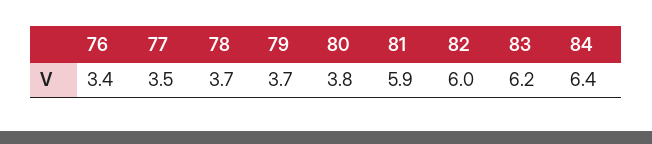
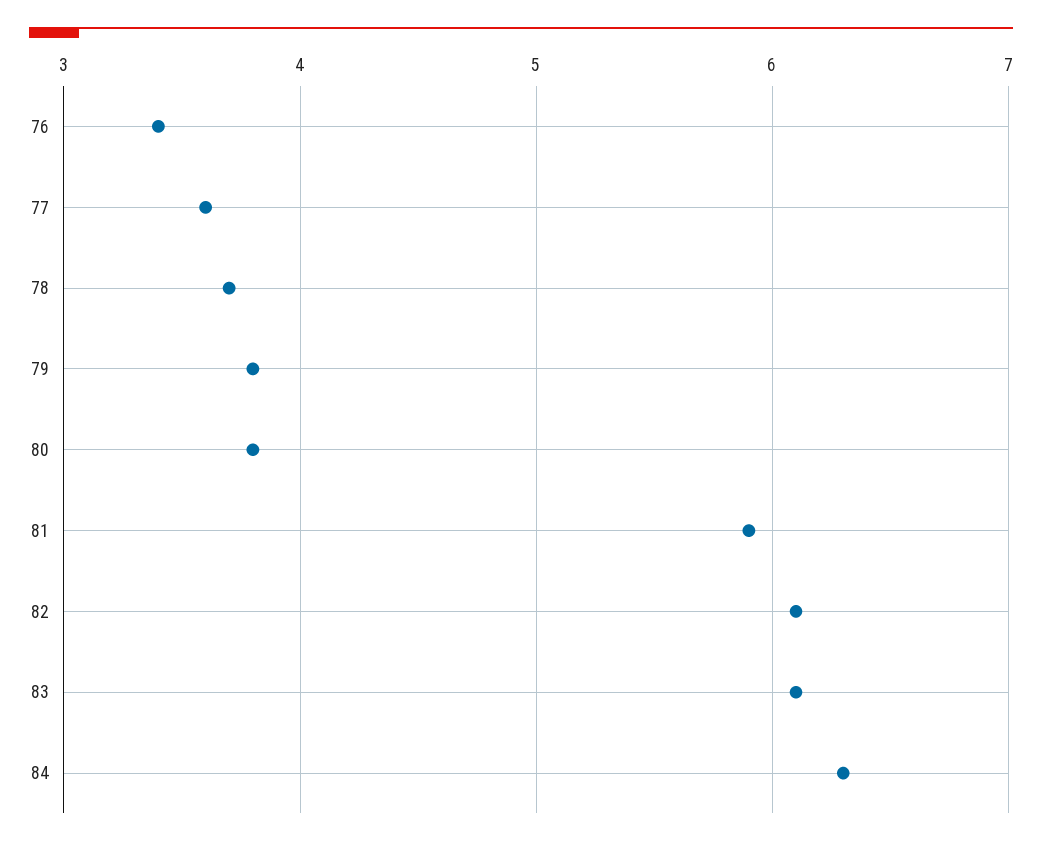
77: 3.5 -> 3.6
79: 3.7 -> 3.8
82: 6 -> 6.1
83: 6.2 -> 6.1
84: 6.4 -> 6.3

